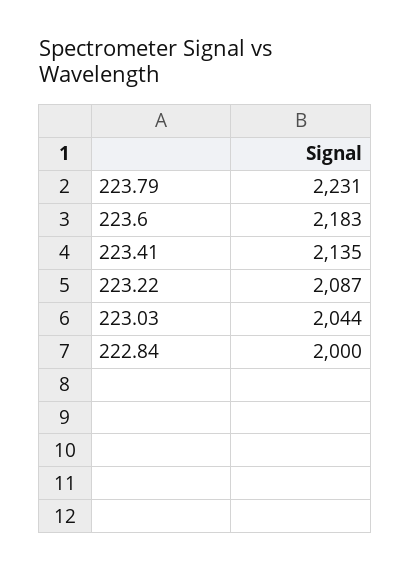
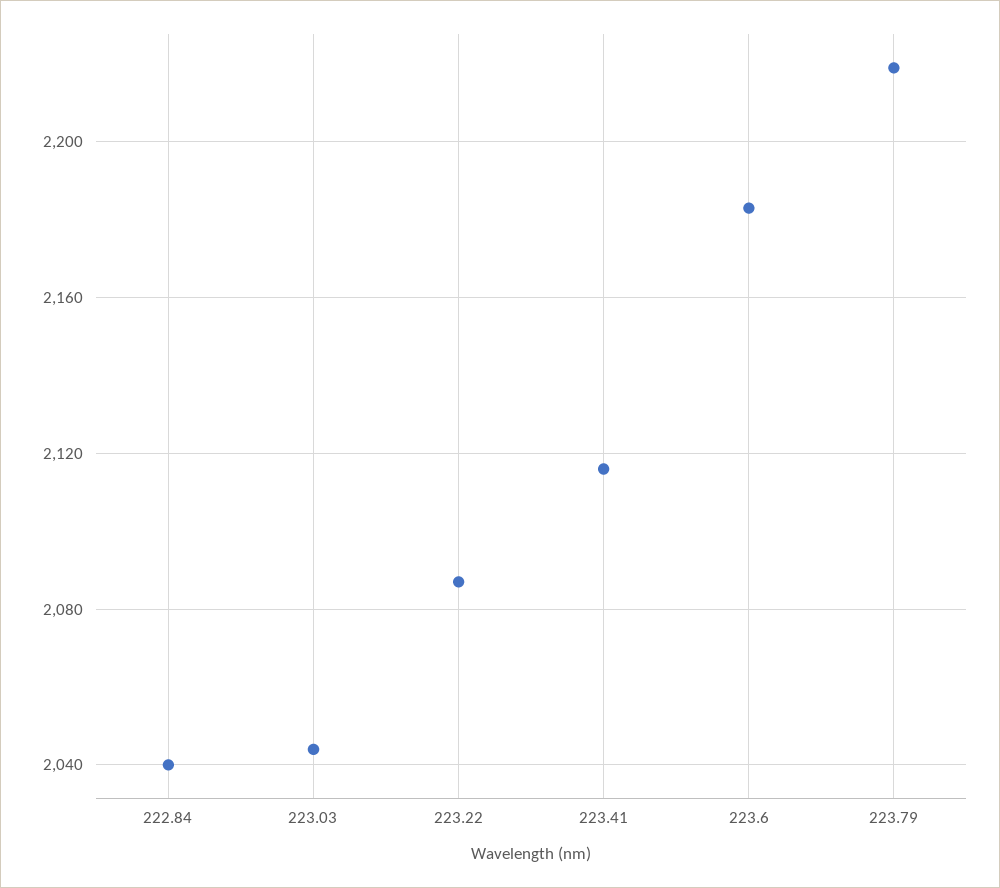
223.79: 2231 -> 2220
223.41: 2135 -> 2115
222.84: 2000 -> 2040

